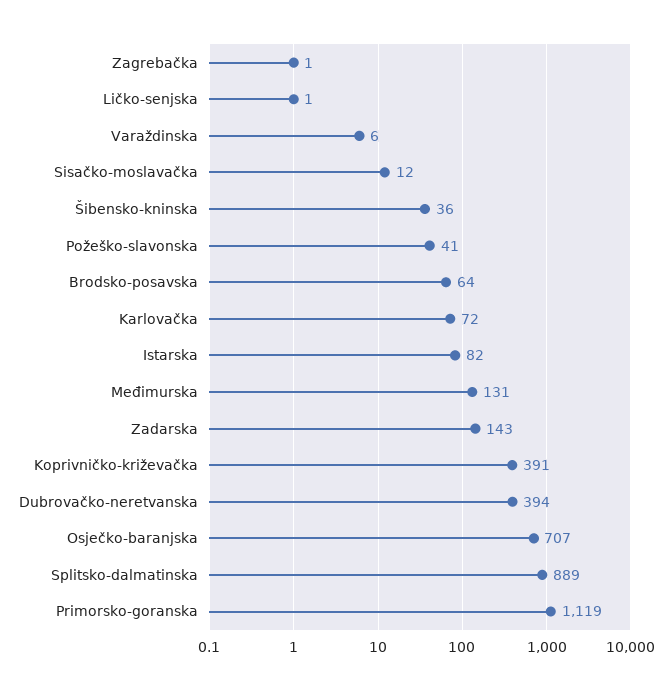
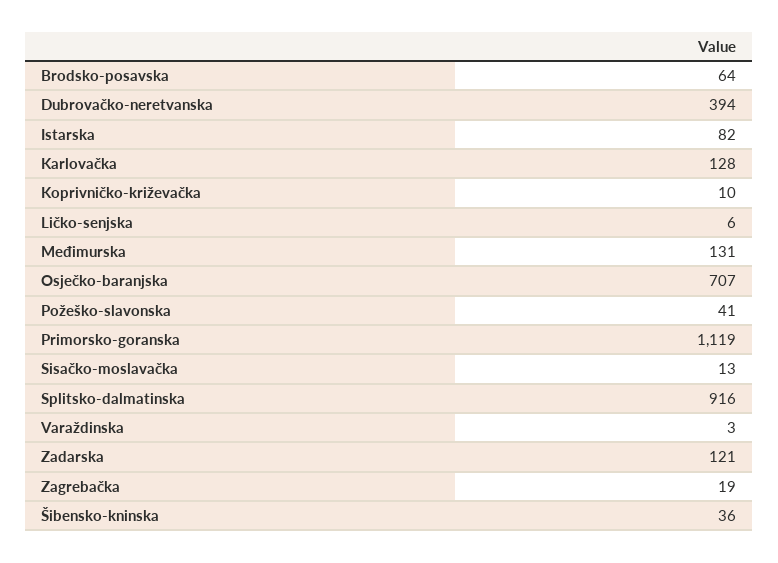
Zagrebačka: 1 -> 19
Ličko-senjska: 1 -> 6
Varaždinska: 6 -> 3
Sisačko-moslavačka: 12 -> 13
Karlovačka: 72 -> 128
Zadarska: 143 -> 121
Koprivničko-križevačka: 391 -> 10
Splitsko-dalmatinska: 889 -> 916

